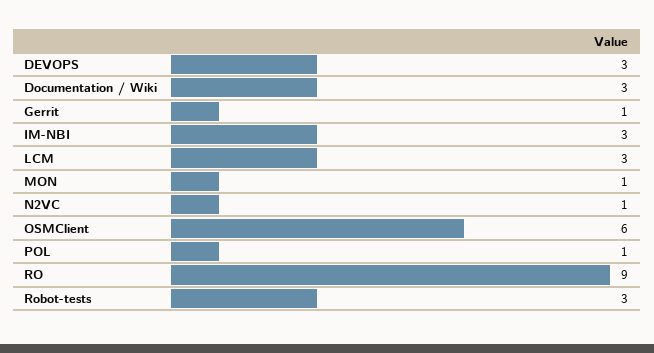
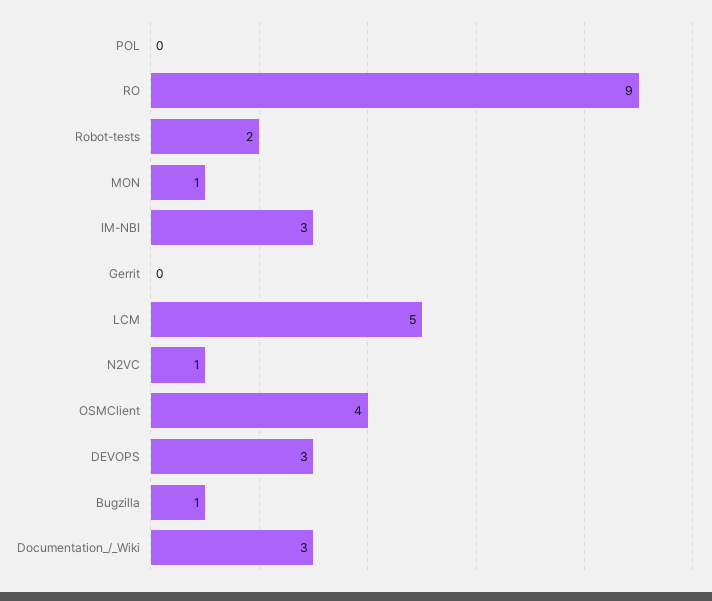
Gerrit: 1 -> 0
LCM: 3 -> 5
OSMClient: 6 -> 4
POL: 1 -> 0
Robot-tests: 3 -> 2
Bugzilla: none -> 1

